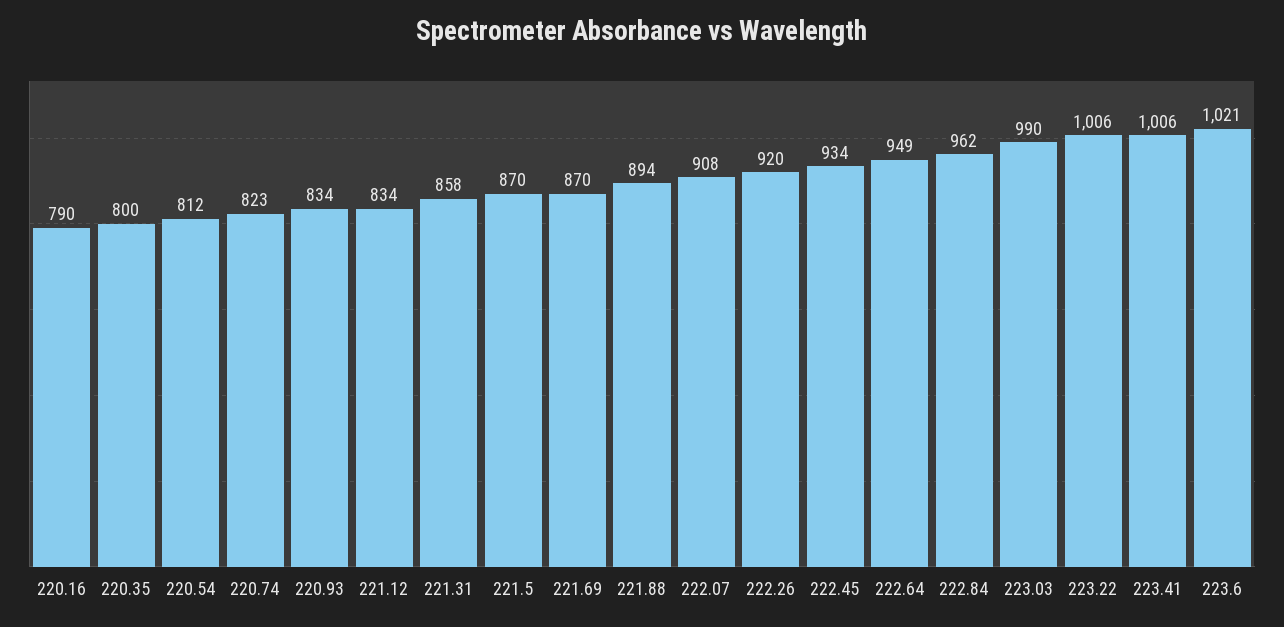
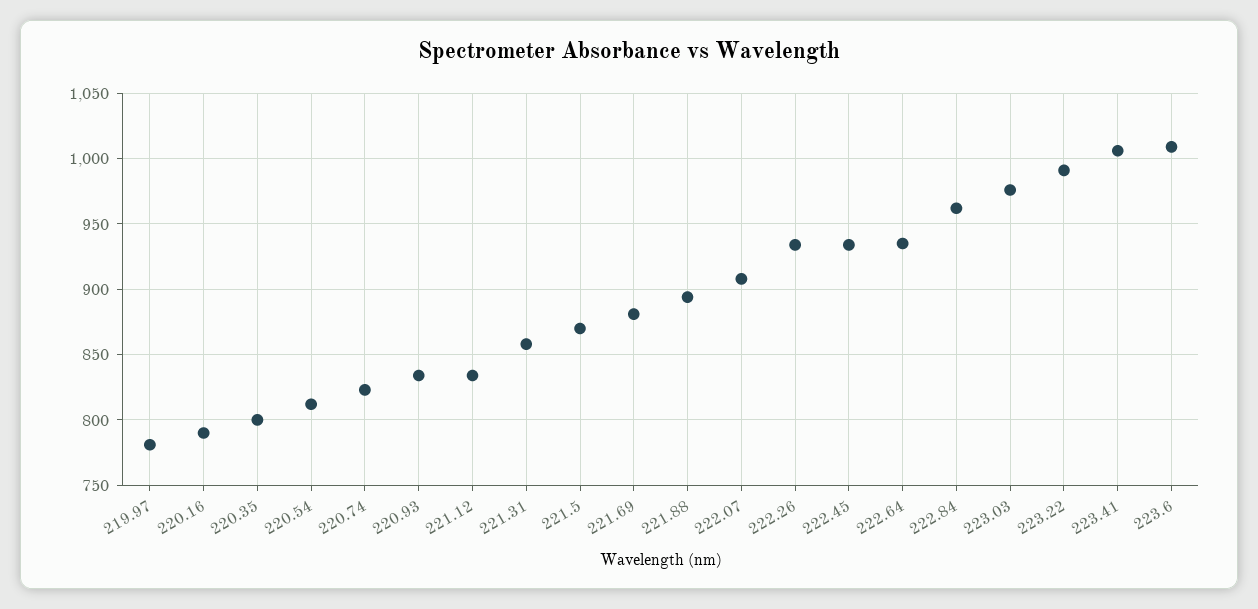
221.69: 870 -> 880
222.26: 920 -> 935
222.64: 949 -> 935
223.03: 990 -> 975
223.22: 1006 -> 990
223.6: 1021 -> 1010
219.97: none -> 780

